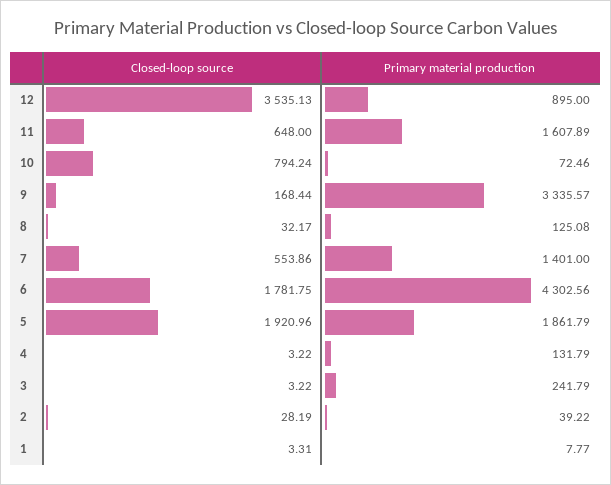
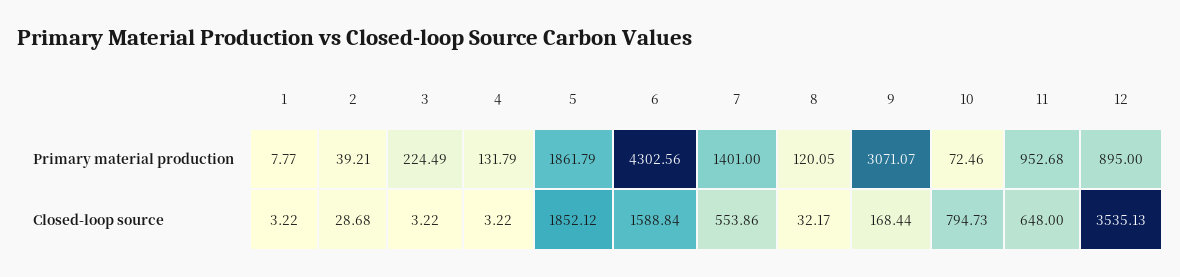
Primary material production, 11: 1607.89 -> 952.68
Closed-loop source, 10: 794.24 -> 794.73
Primary material production, 9: 3335.57 -> 3071.07
Primary material production, 8: 125.08 -> 120.05
Closed-loop source, 6: 1781.75 -> 1588.84
Closed-loop source, 5: 1920.96 -> 1852.12
Primary material production, 3: 241.79 -> 224.49
Closed-loop source, 2: 28.19 -> 28.68
Primary material production, 2: 39.22 -> 39.21
Closed-loop source, 1: 3.31 -> 3.22

